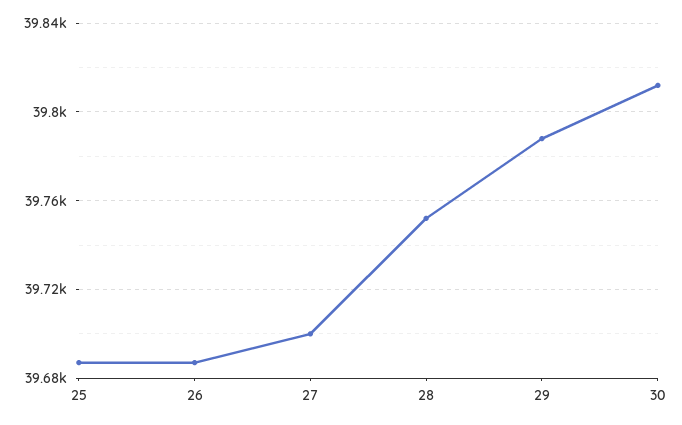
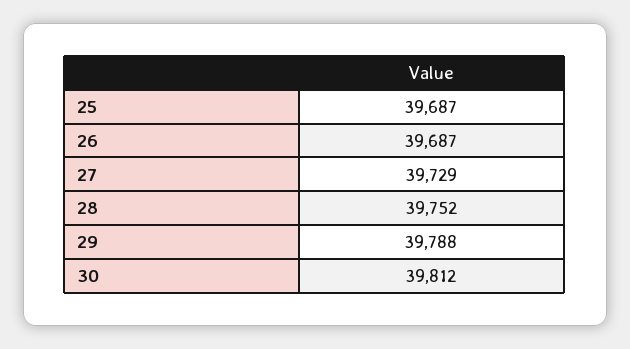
27: 39700 -> 39729

